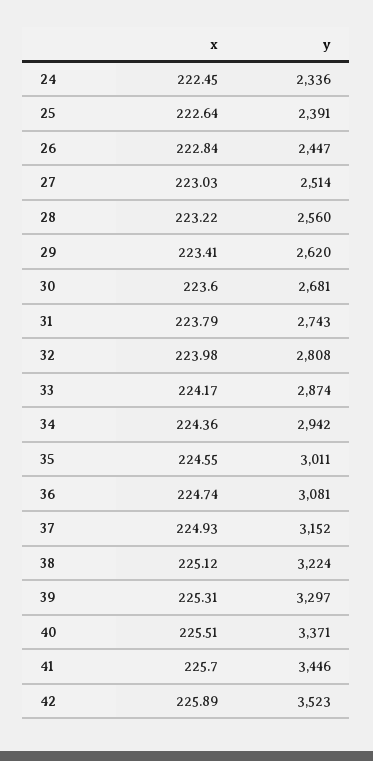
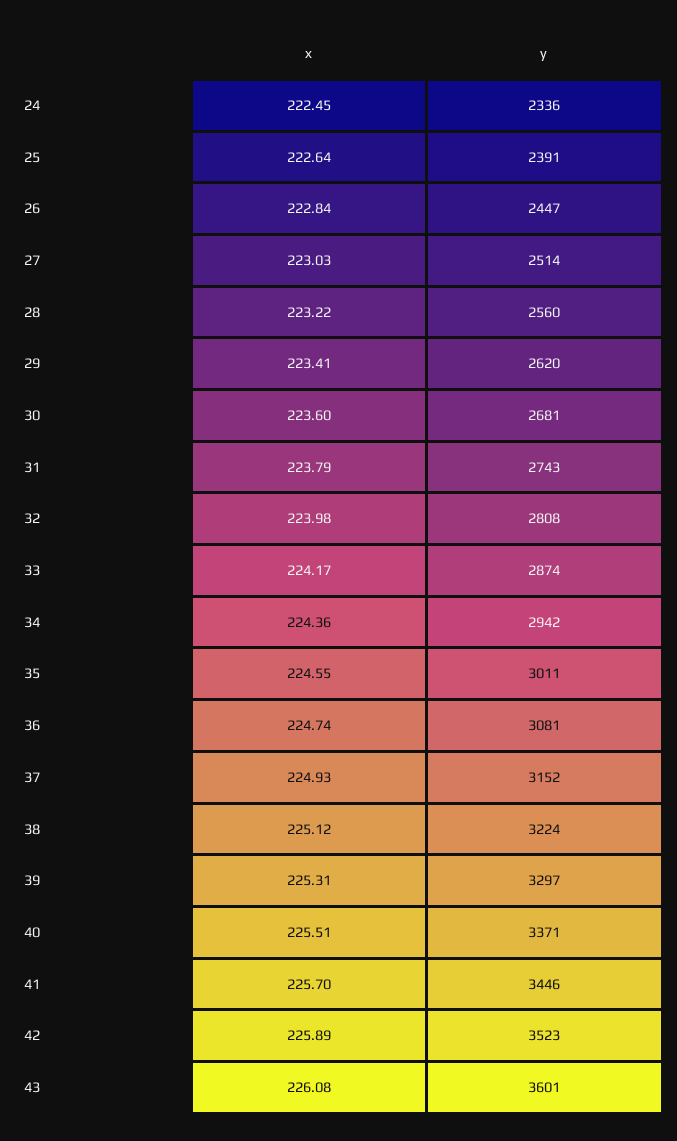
x, 43: none -> 226.08
y, 43: none -> 3601

